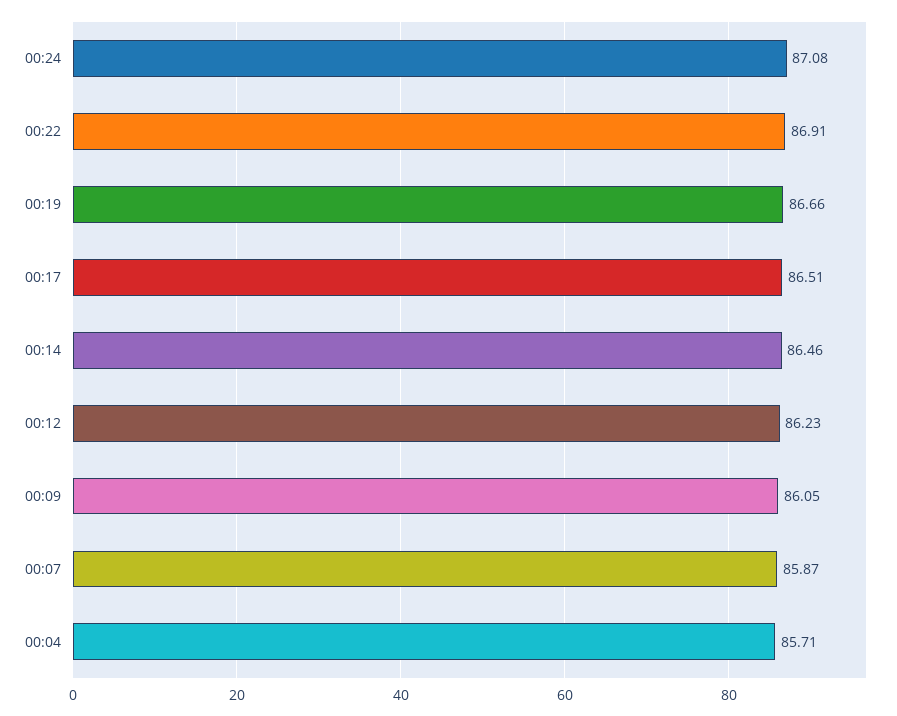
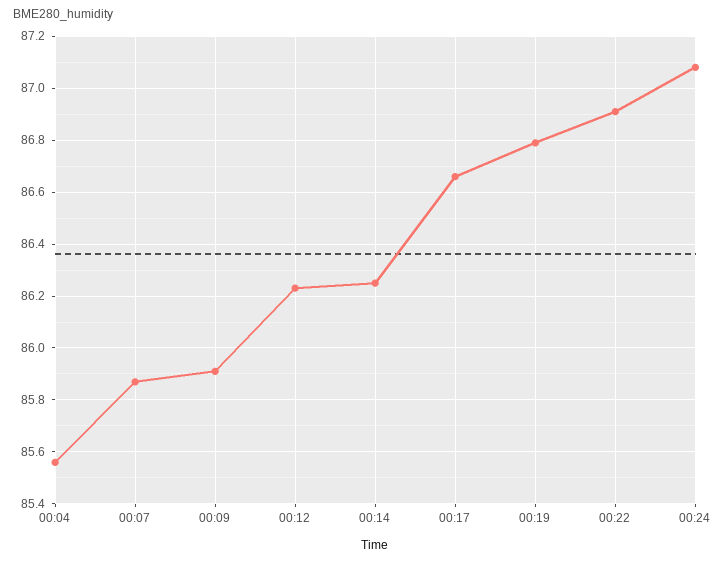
00:19: 86.66 -> 86.8
00:17: 86.51 -> 86.65
00:14: 86.46 -> 86.25
00:09: 86.05 -> 85.9
00:04: 85.71 -> 85.55

